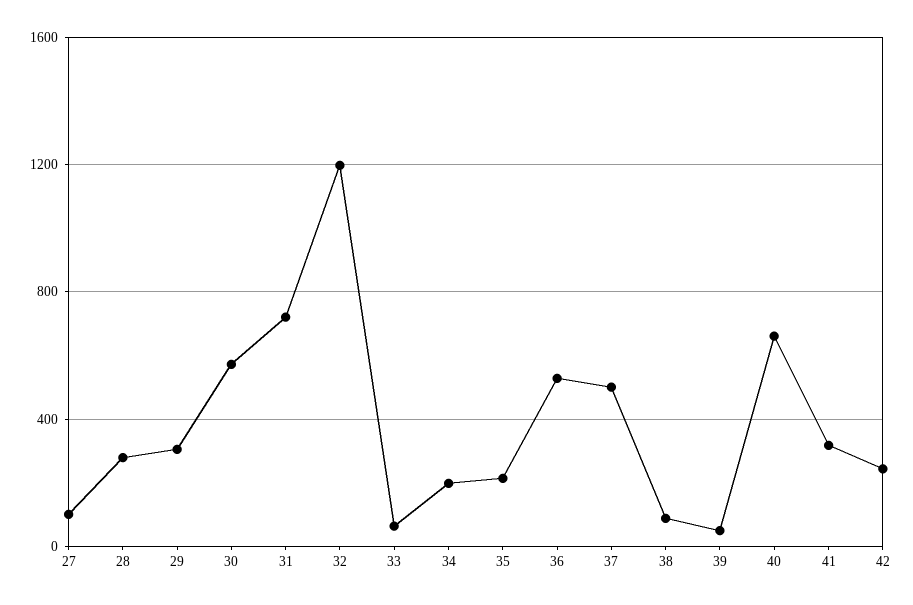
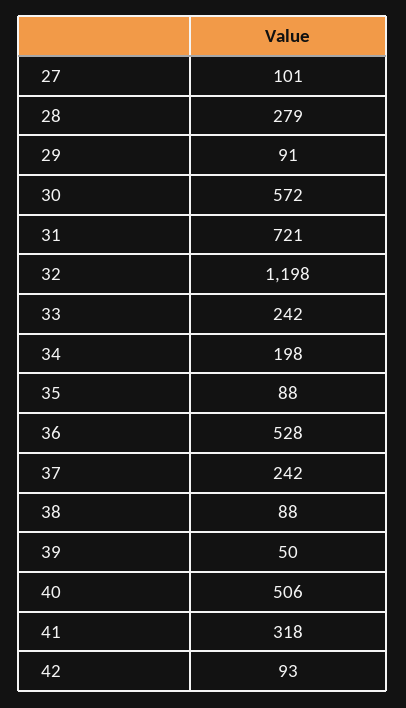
29: 300 -> 91
33: 50 -> 242
35: 200 -> 88
37: 500 -> 242
40: 650 -> 506
42: 250 -> 93

